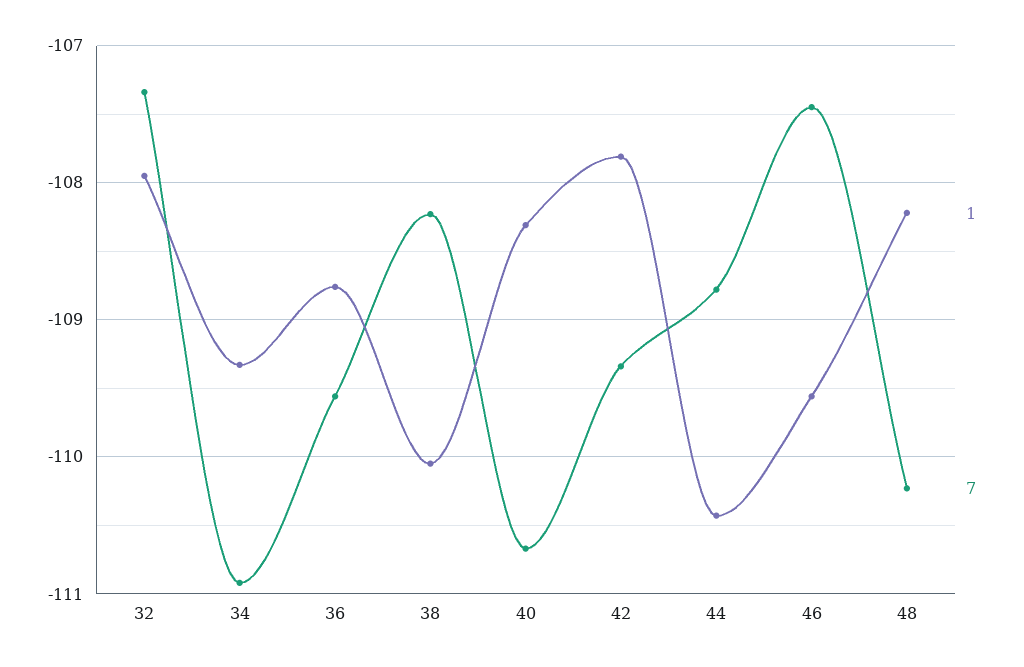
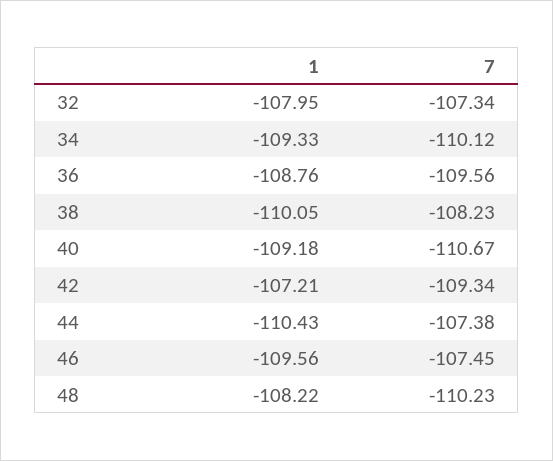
7, 34: -110.9 -> -110.12
1, 40: -108.3 -> -109.18
1, 42: -107.8 -> -107.21
7, 44: -108.8 -> -107.38

